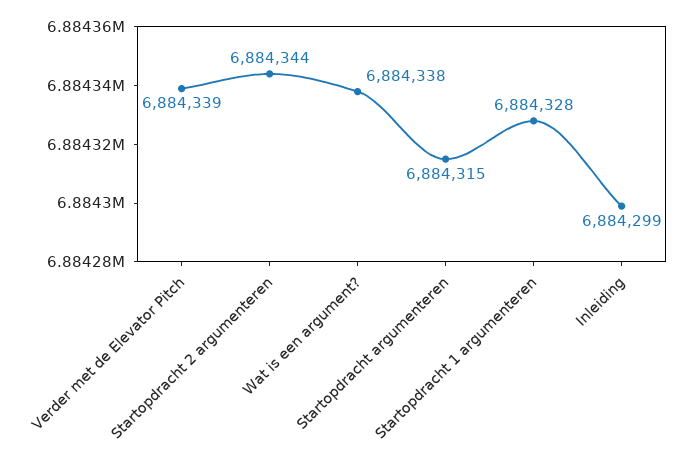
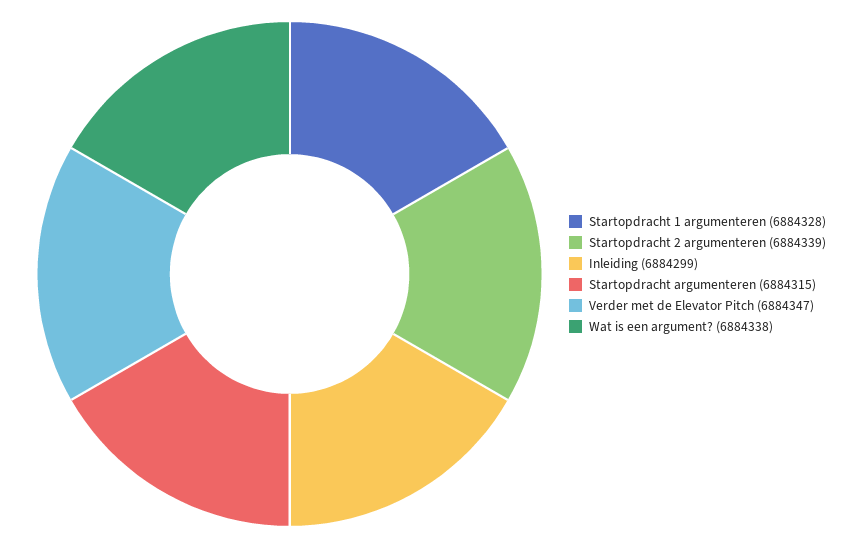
Verder met de Elevator Pitch: 6884339 -> 6884347
Startopdracht 2 argumenteren: 6884344 -> 6884339

